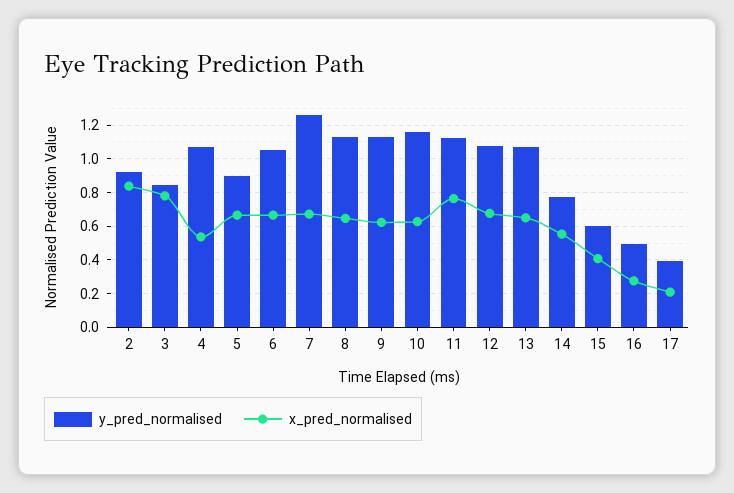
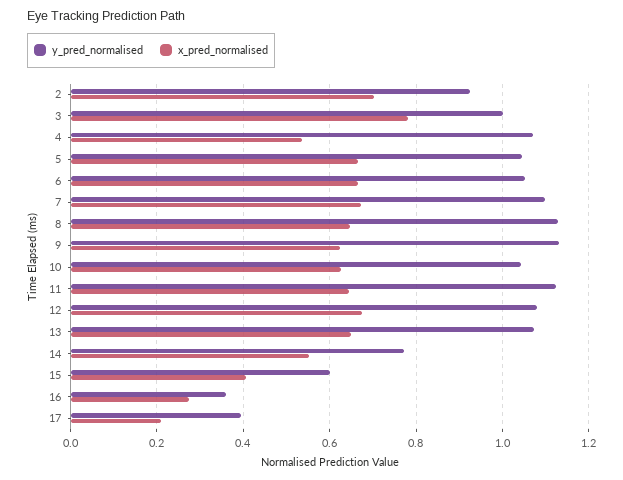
x_pred_normalised, 2: 0.85 -> 0.7
y_pred_normalised, 3: 0.85 -> 1
y_pred_normalised, 5: 0.9 -> 1.04
y_pred_normalised, 7: 1.25 -> 1.1
y_pred_normalised, 10: 1.15 -> 1.04
x_pred_normalised, 11: 0.75 -> 0.64
y_pred_normalised, 16: 0.5 -> 0.36

